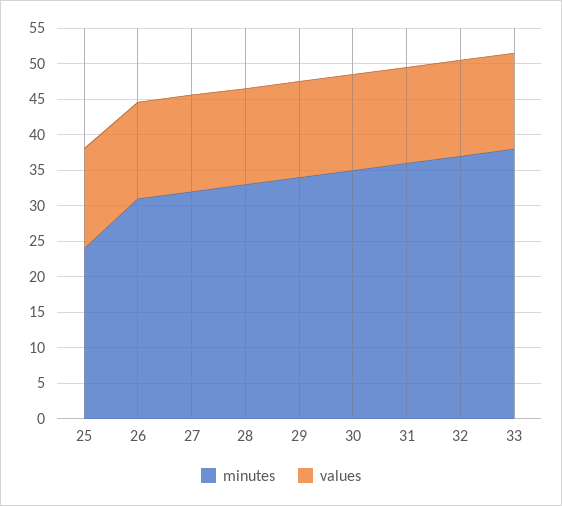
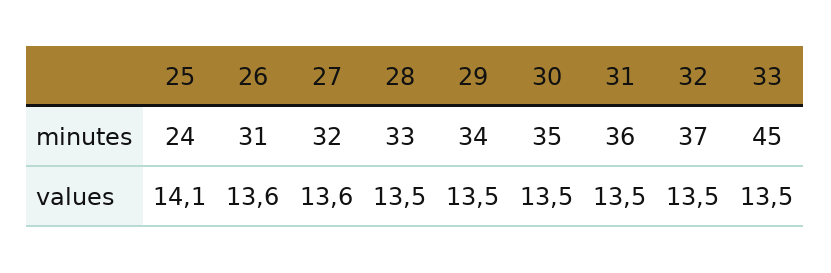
minutes, 33: 37.5 -> 45

